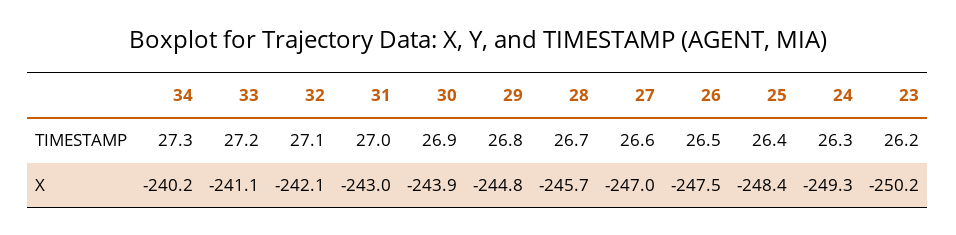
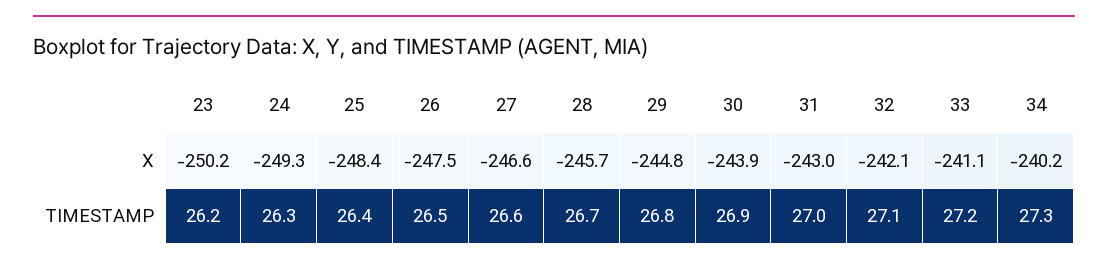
27, X: -247 -> -246.6

